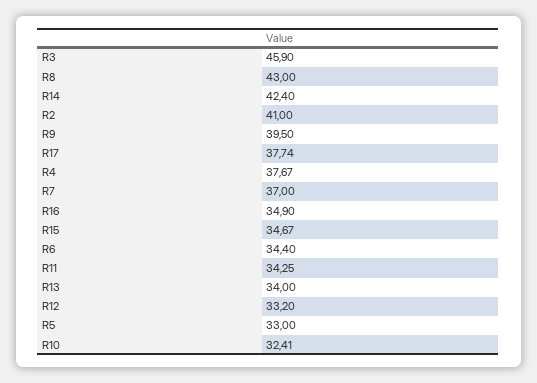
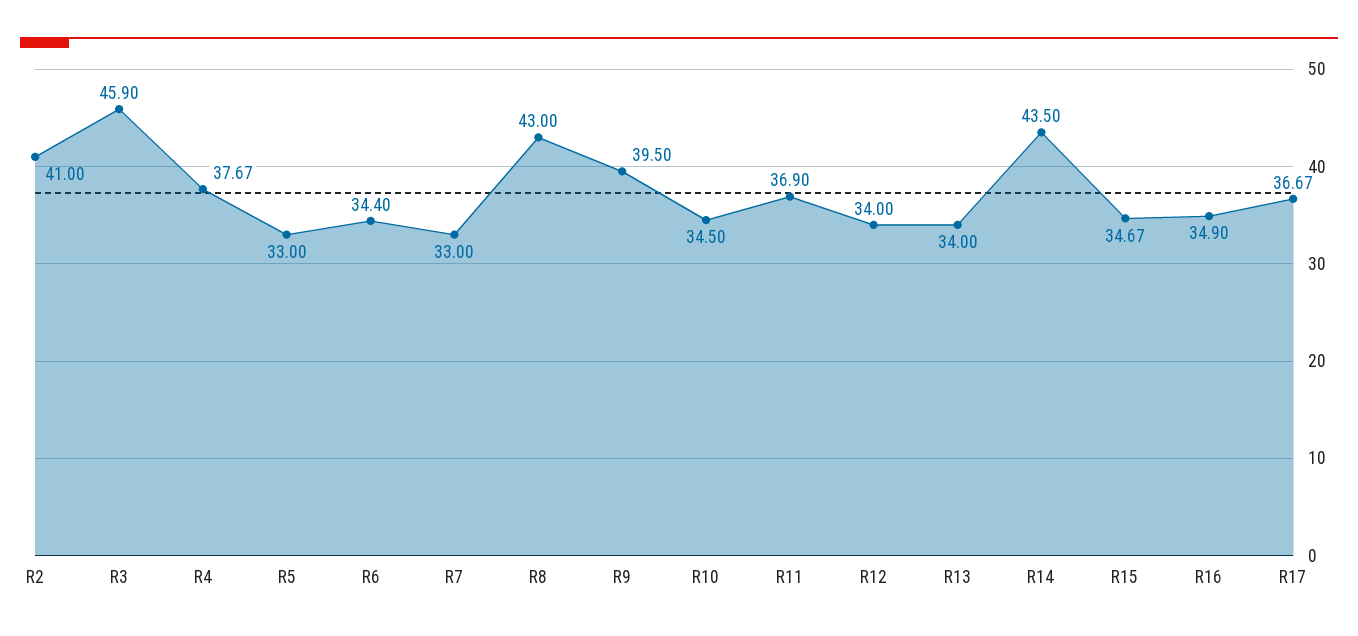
R14: 42.4 -> 43.5
R17: 37.74 -> 36.67
R7: 37 -> 33
R11: 34.25 -> 36.9
R12: 33.2 -> 34
R10: 32.41 -> 34.5

